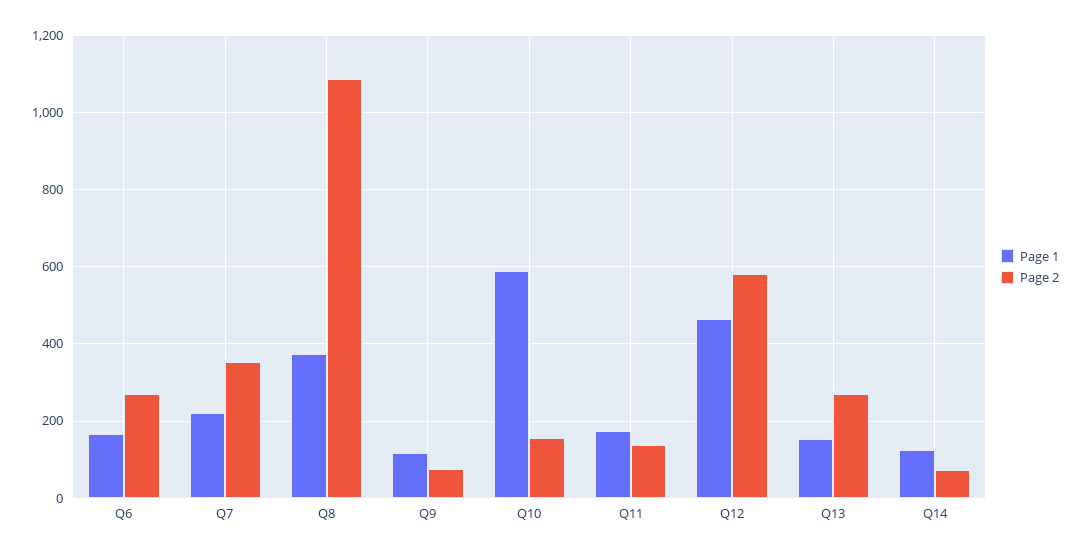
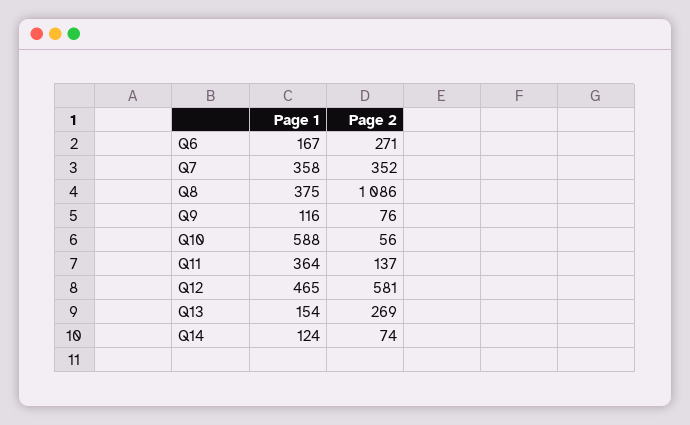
Page 1, Q7: 220 -> 358
Page 2, Q10: 160 -> 56
Page 1, Q11: 180 -> 364

